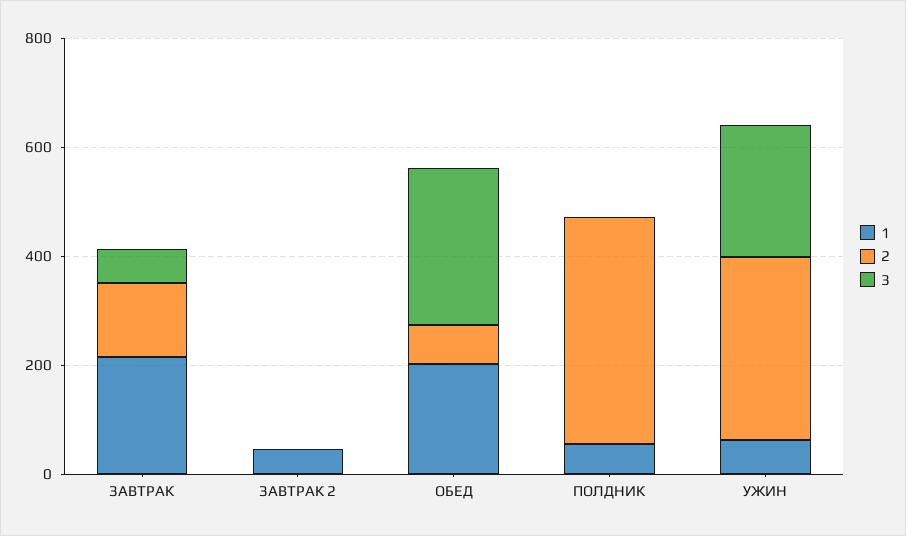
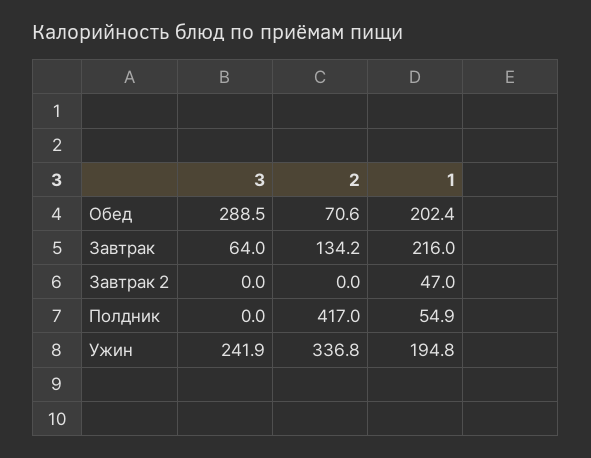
1, УЖИН: 50 -> 194.8

